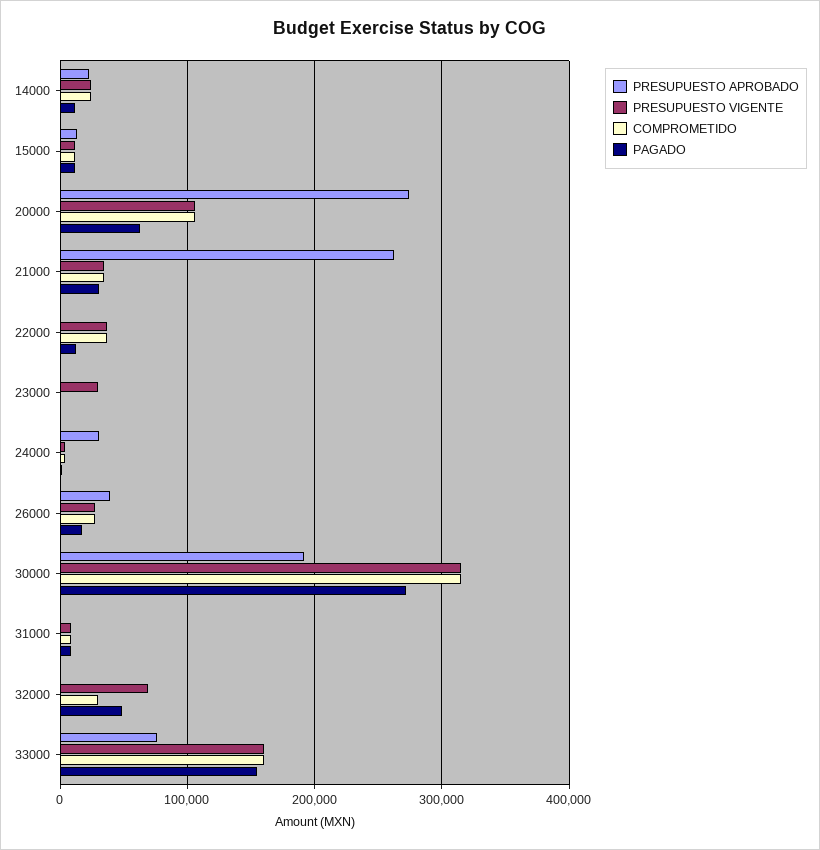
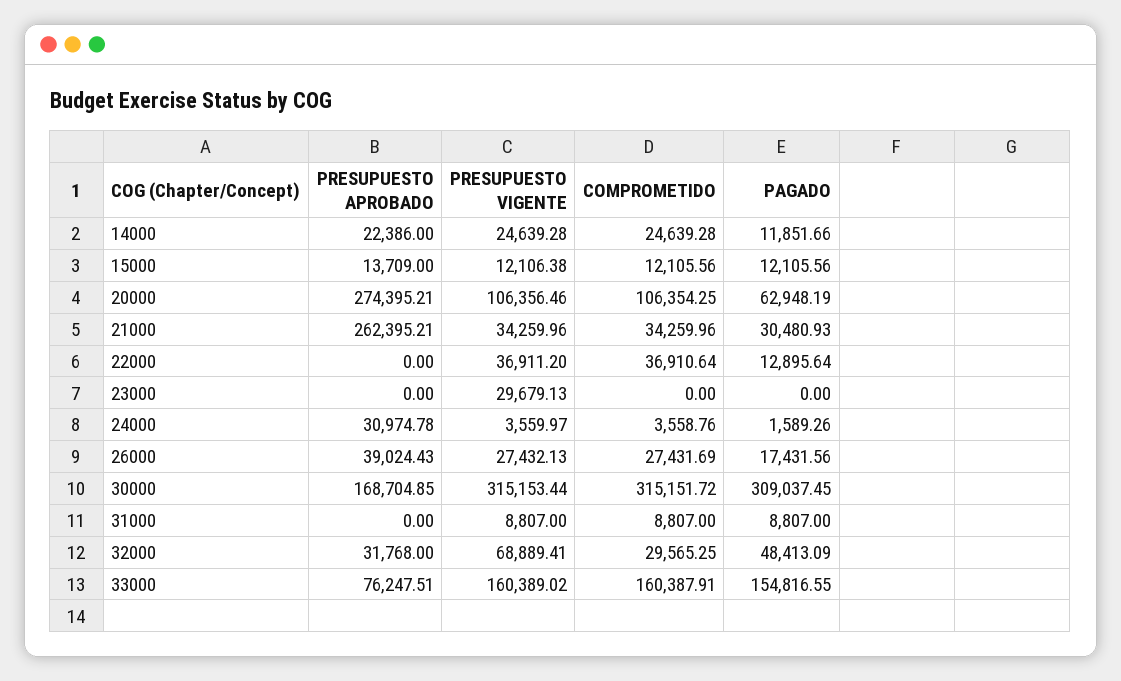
PRESUPUESTO APROBADO, 30000: 190000 -> 168704.85
PAGADO, 30000: 270000 -> 309037.45
PRESUPUESTO APROBADO, 32000: 0 -> 31768

